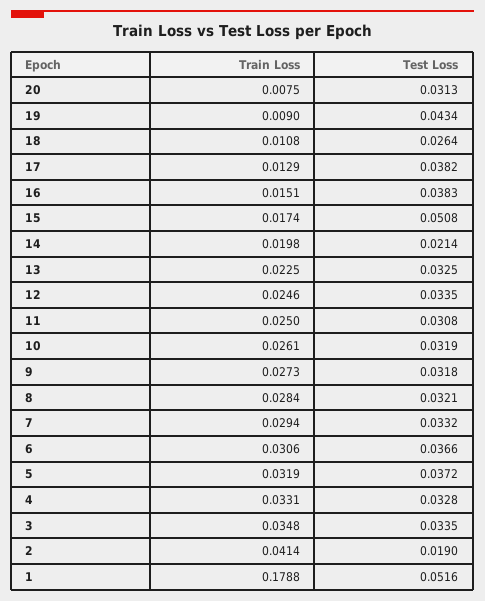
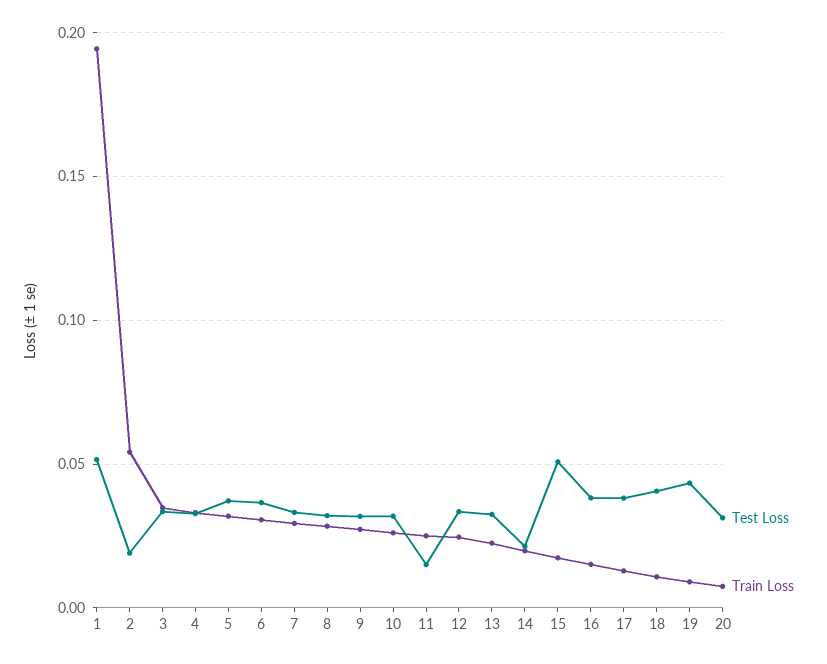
Test Loss, 18: 0.0264 -> 0.04
Test Loss, 11: 0.0308 -> 0.015
Train Loss, 2: 0.0414 -> 0.055
Train Loss, 1: 0.1788 -> 0.195

